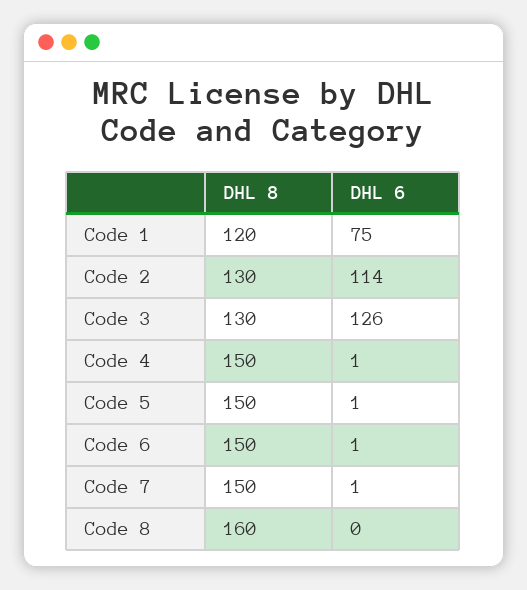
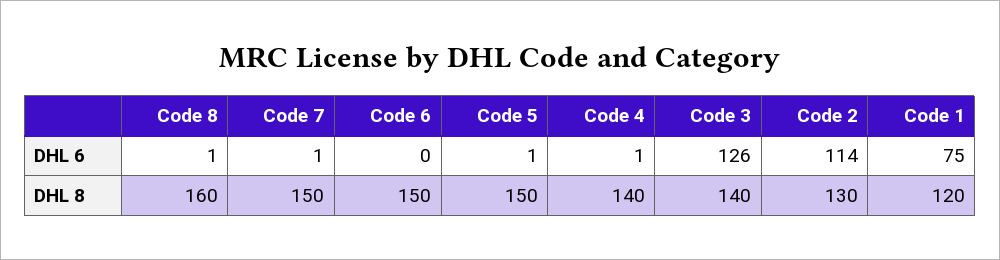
DHL 8, Code 3: 130 -> 140
DHL 8, Code 4: 150 -> 140
DHL 6, Code 6: 1 -> 0
DHL 6, Code 8: 0 -> 1

